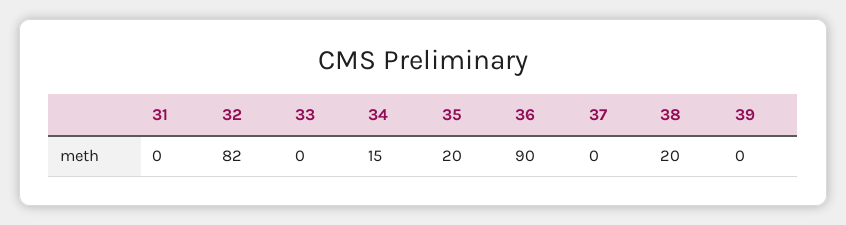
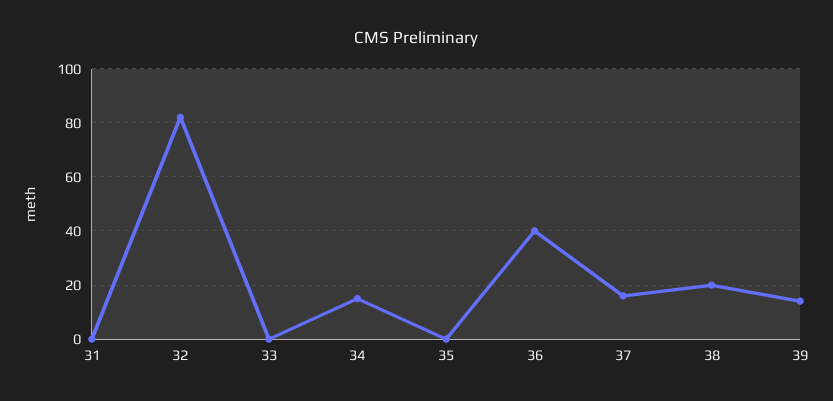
35: 20 -> 0
36: 90 -> 40
37: 0 -> 15
39: 0 -> 15

